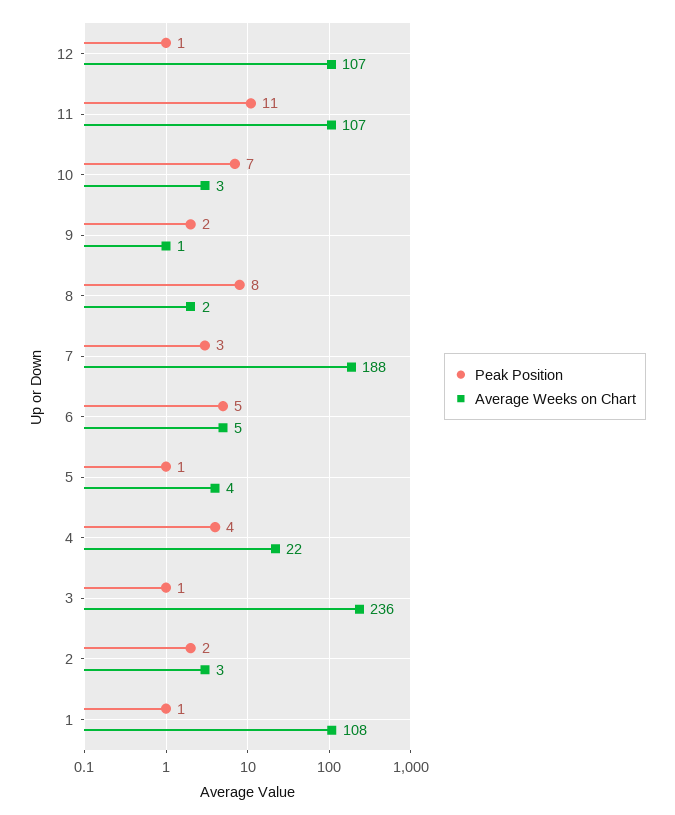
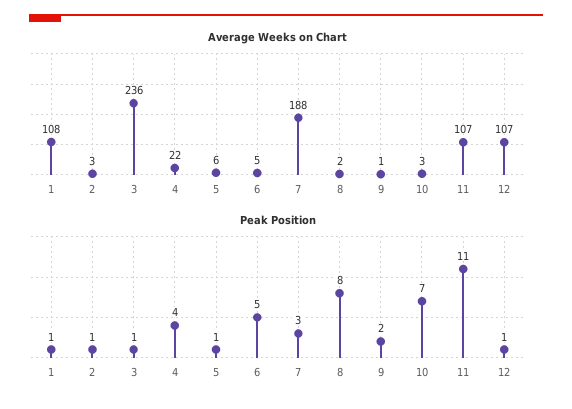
Average Weeks on Chart, 5: 4 -> 6
Peak Position, 2: 2 -> 1

